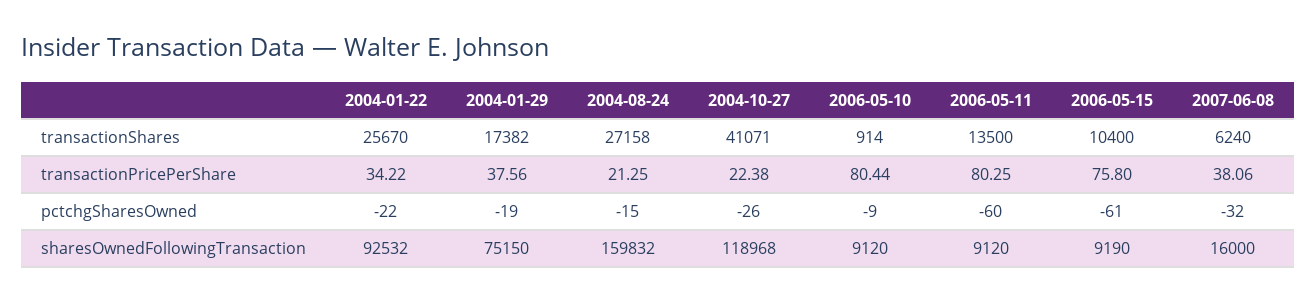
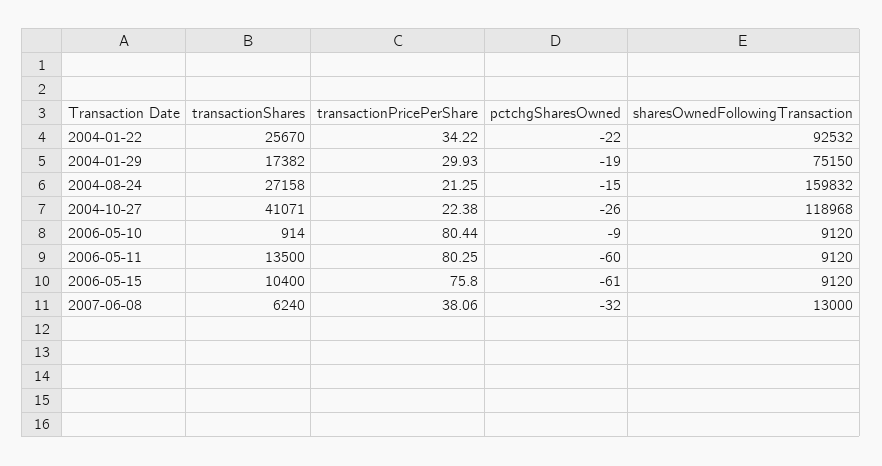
2004-01-29, transactionPricePerShare: 37.56 -> 29.93
2006-05-15, sharesOwnedFollowingTransaction: 9190 -> 9120
2007-06-08, sharesOwnedFollowingTransaction: 16000 -> 13000

